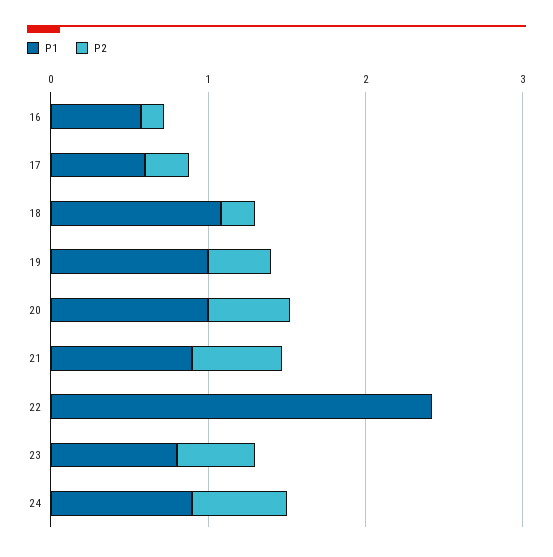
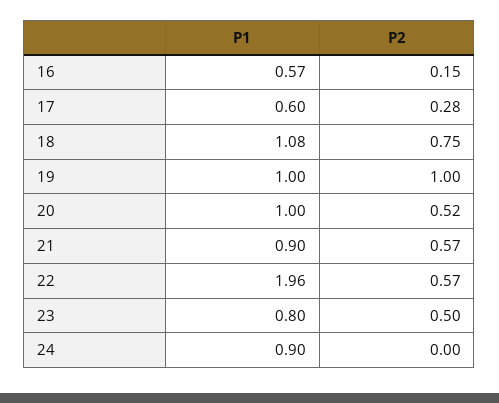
P2, 18: 0.2 -> 0.75
P2, 19: 0.4 -> 1
P1, 22: 2.4 -> 1.96
P2, 22: 0 -> 0.57
P2, 24: 0.6 -> 0

